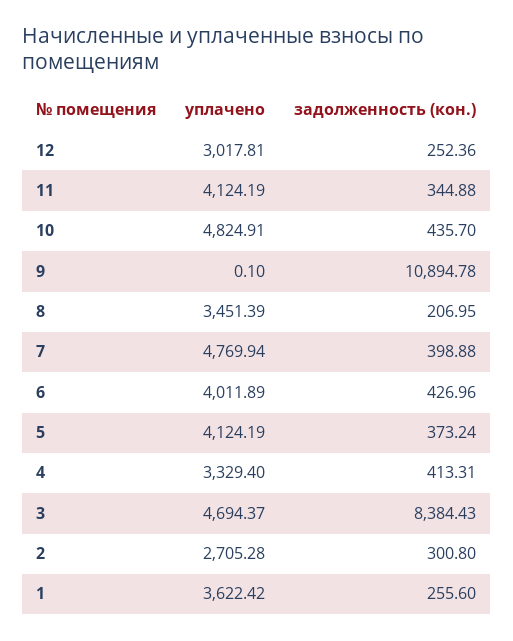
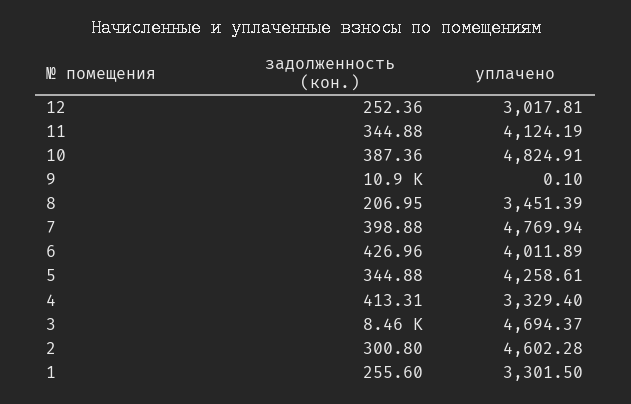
задолженность (кон.), 10: 435.7 -> 387.36
уплачено, 5: 4124.19 -> 4258.61
задолженность (кон.), 5: 373.24 -> 344.88
задолженность (кон.), 3: 8384.43 -> 8460
уплачено, 2: 2705.28 -> 4602.28
уплачено, 1: 3622.42 -> 3301.5

